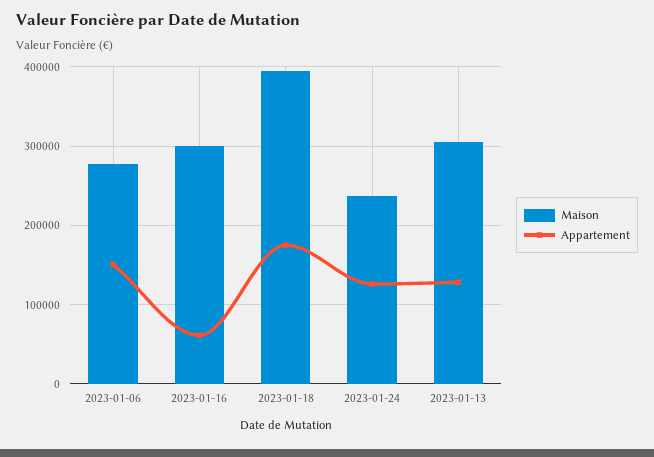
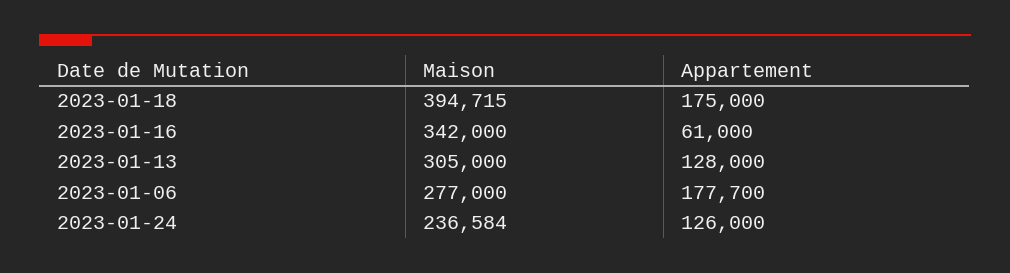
Appartement, 2023-01-06: 150000 -> 177700
Maison, 2023-01-16: 300000 -> 342000

